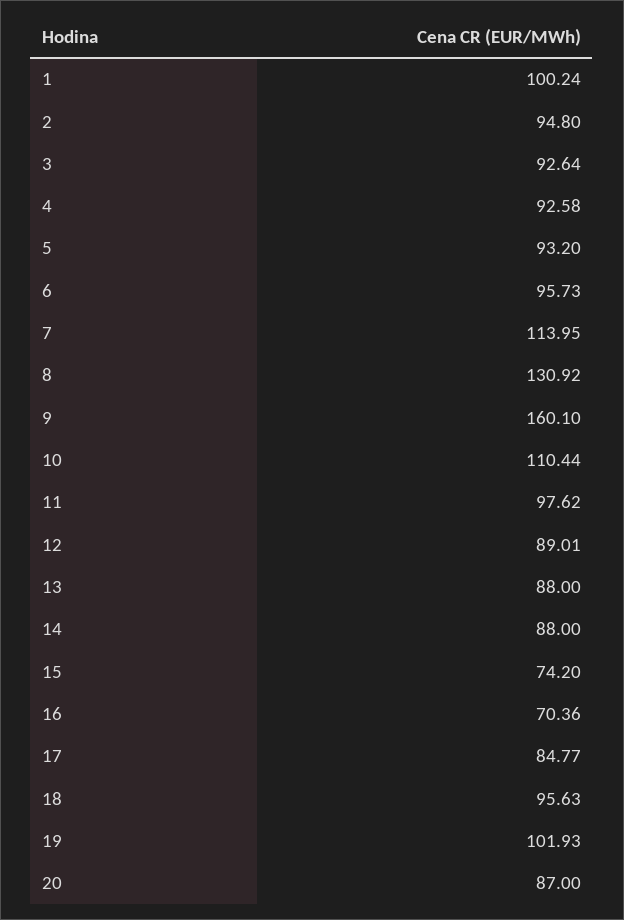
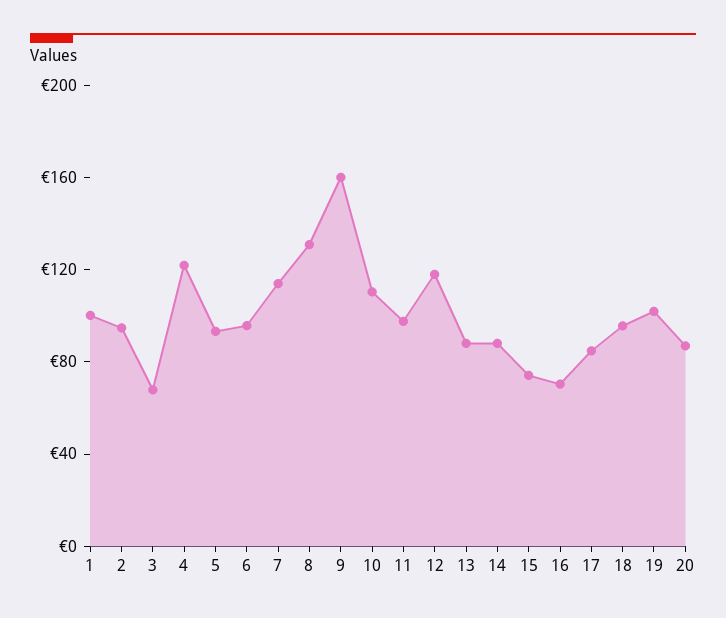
3: 92.64 -> 70
4: 92.58 -> 120
12: 89.01 -> 120

